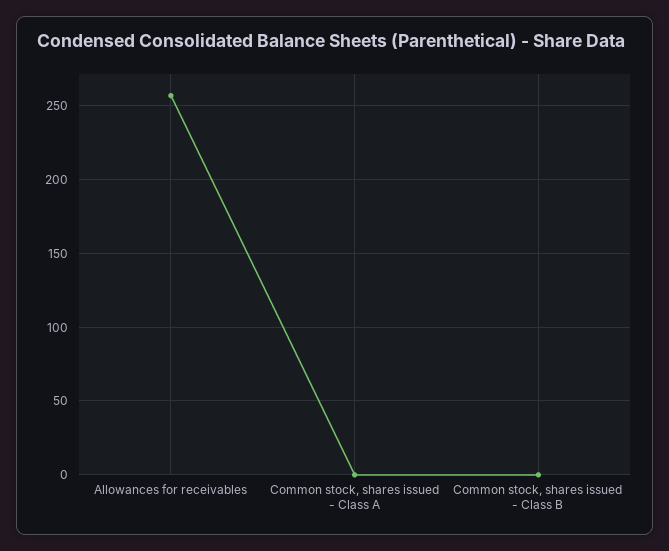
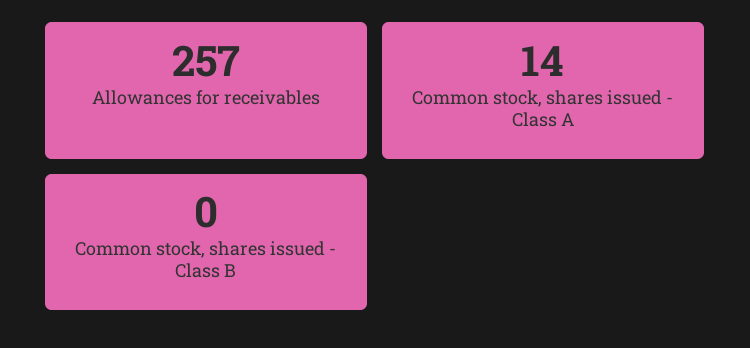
Common stock, shares issued - Class A: 0 -> 14

